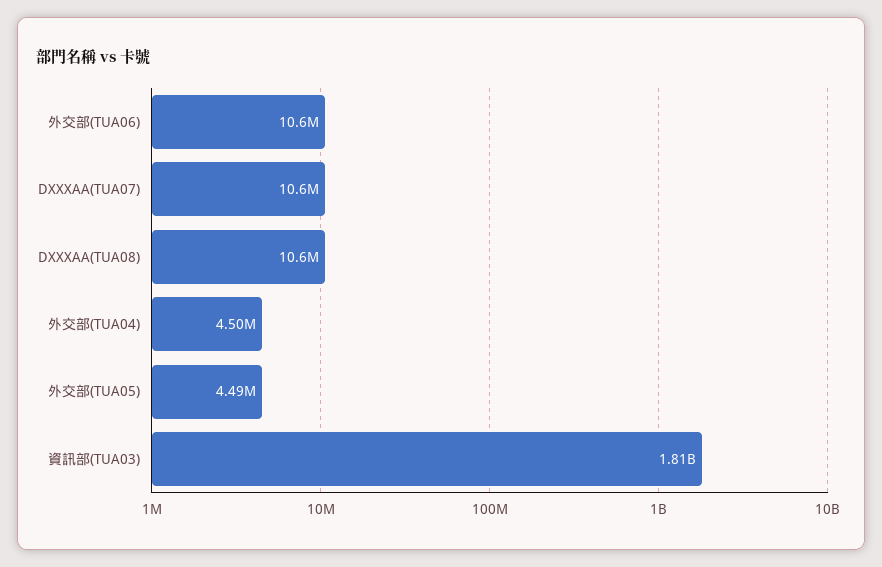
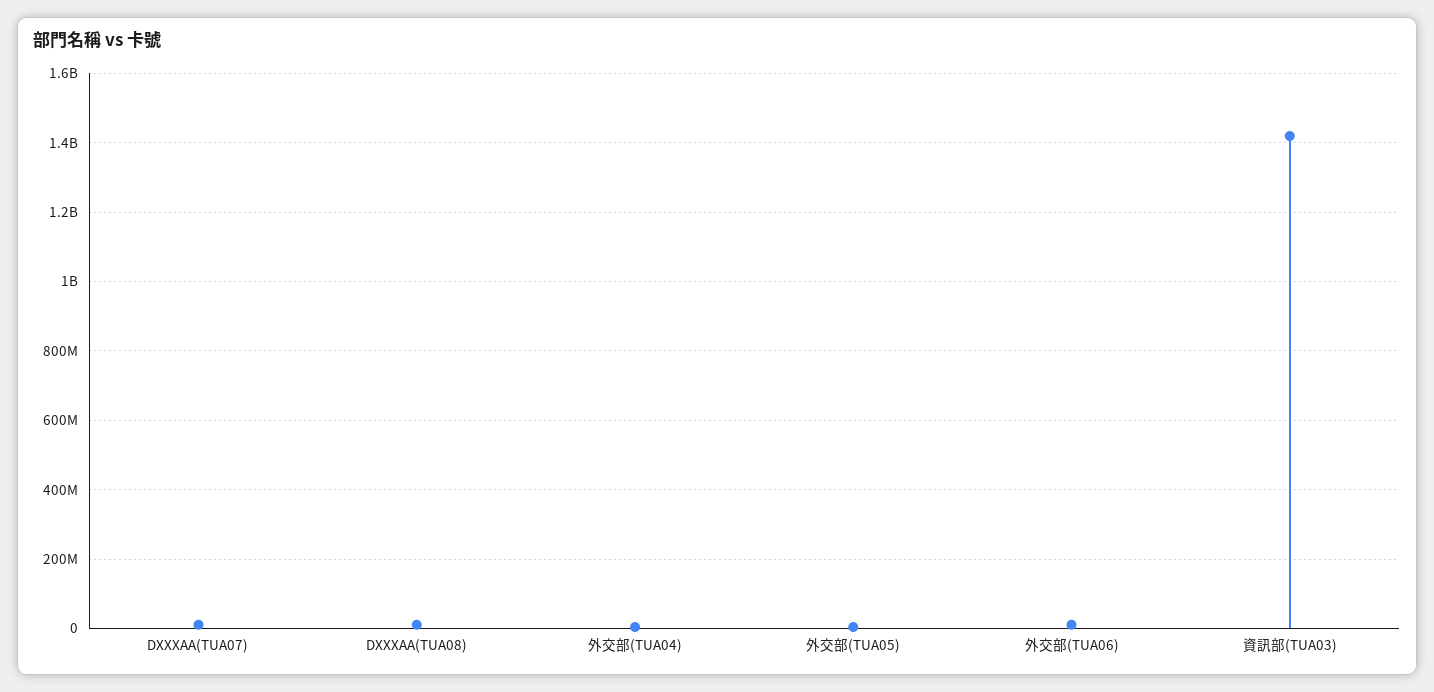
資訊部(TUA03): 1810000000 -> 1420000000

